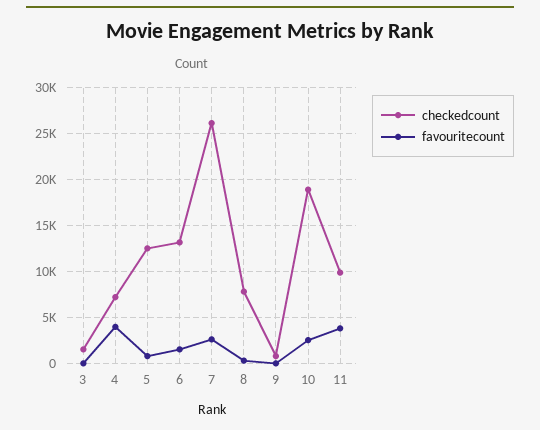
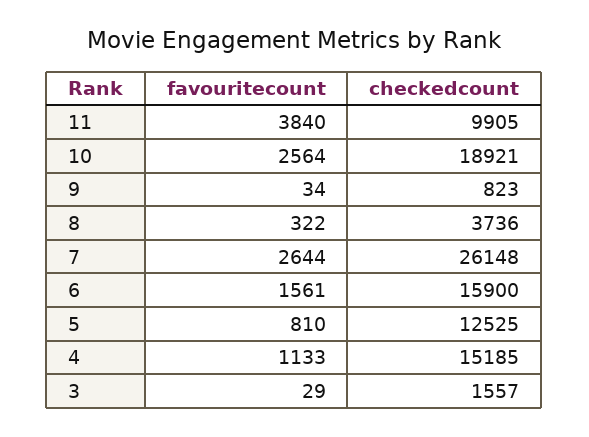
checkedcount, 4: 7000 -> 15185
favouritecount, 4: 4000 -> 1133
checkedcount, 6: 13000 -> 15900
checkedcount, 8: 8000 -> 3736

